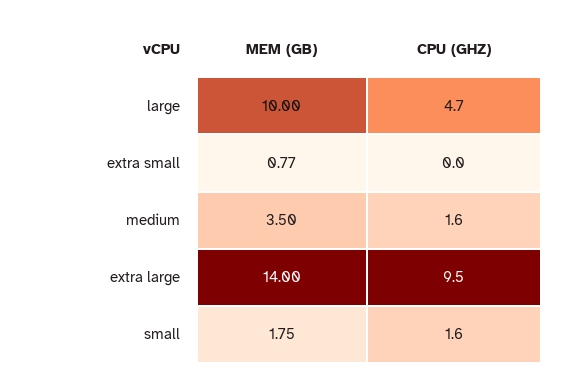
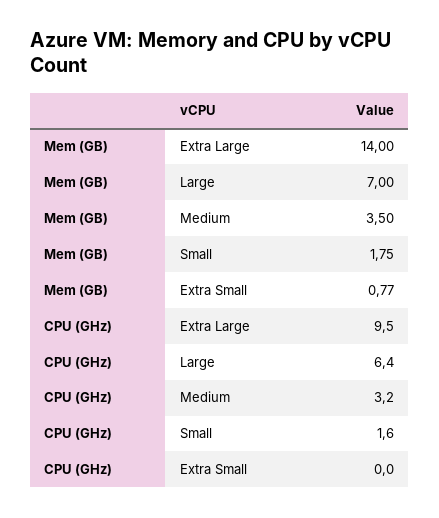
MEM (GB), large: 10 -> 7
CPU (GHZ), large: 4.7 -> 6.4
CPU (GHZ), medium: 1.6 -> 3.2

